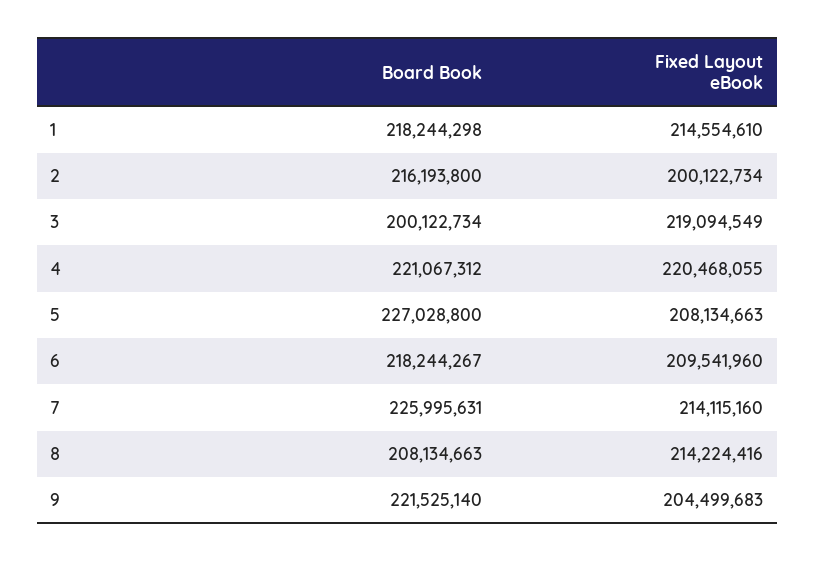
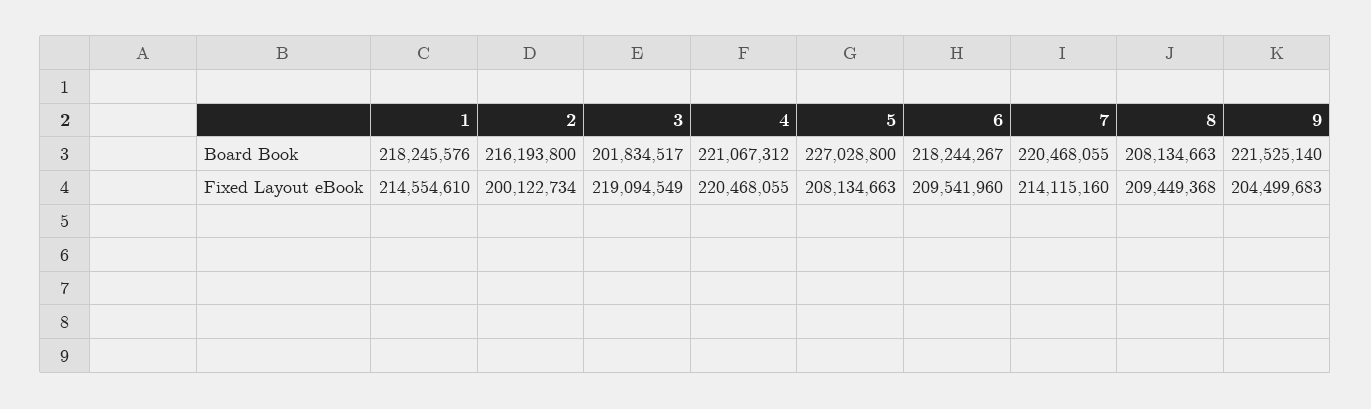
Board Book, 1: 218244298 -> 218245576
Board Book, 3: 200122734 -> 201834517
Board Book, 7: 225995631 -> 220468055
Fixed Layout eBook, 8: 214224416 -> 209449368

